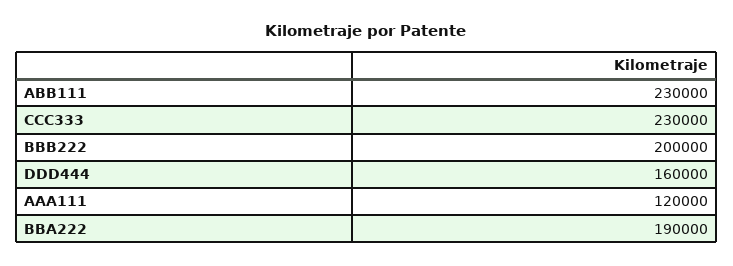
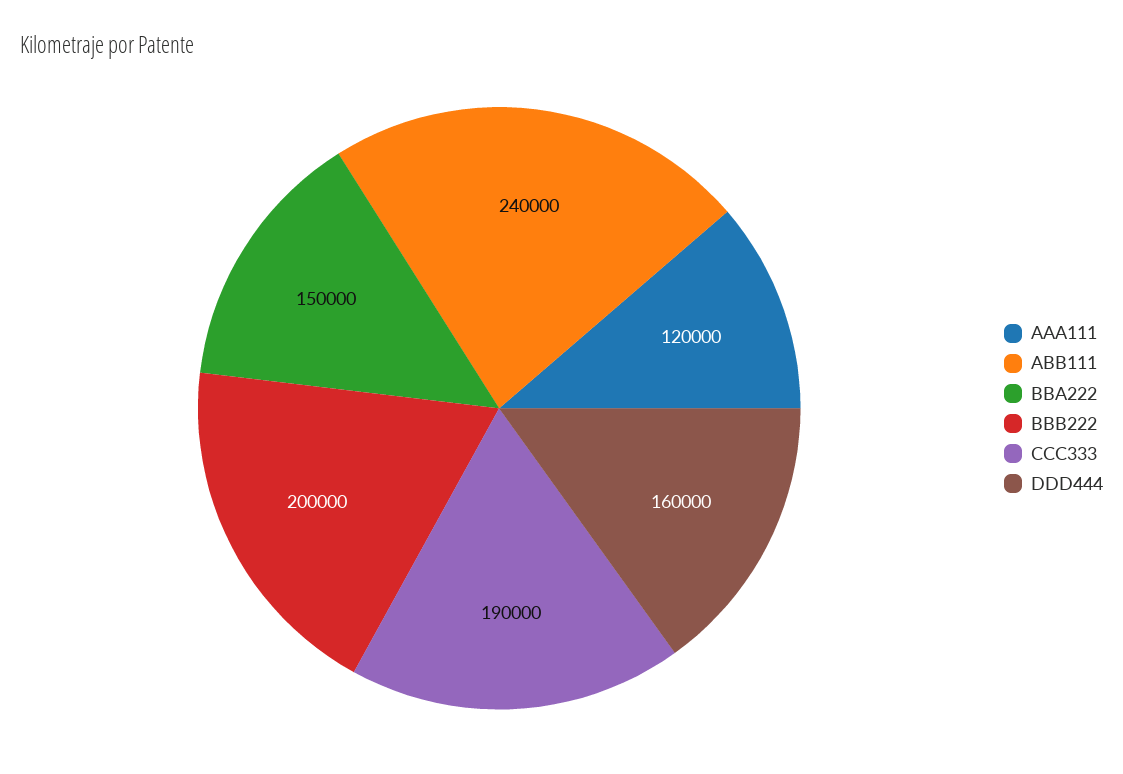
ABB111: 230000 -> 240000
CCC333: 230000 -> 190000
BBA222: 190000 -> 150000

